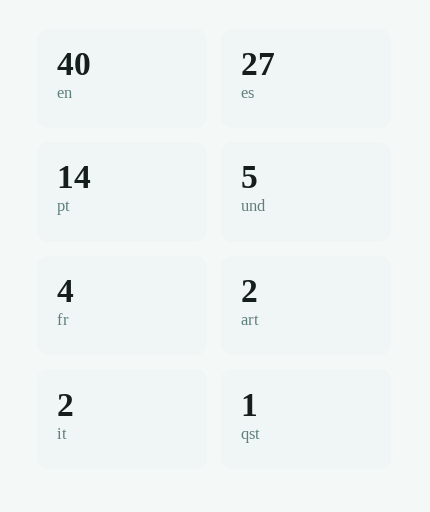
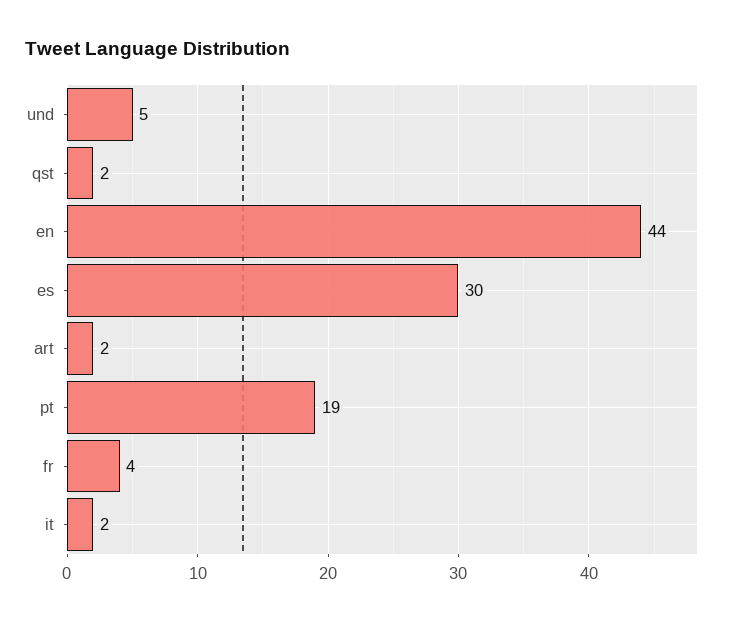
en: 40 -> 44
es: 27 -> 30
pt: 14 -> 19
qst: 1 -> 2

